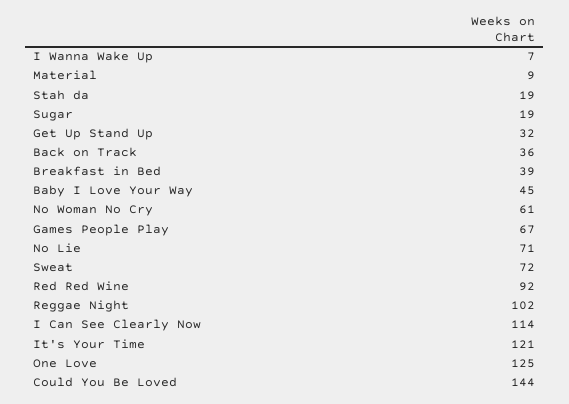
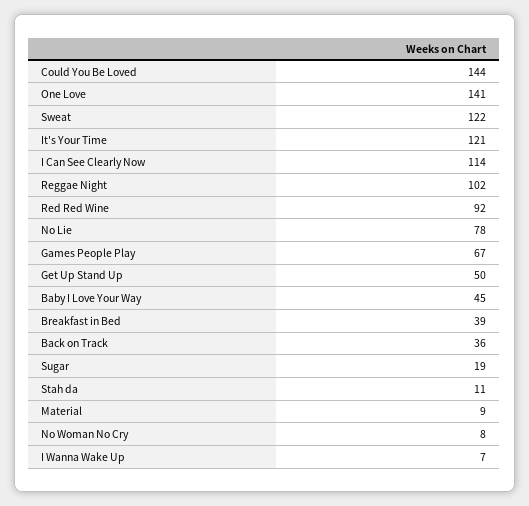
Stah da: 19 -> 11
Get Up Stand Up: 32 -> 50
No Woman No Cry: 61 -> 8
No Lie: 71 -> 78
Sweat: 72 -> 122
One Love: 125 -> 141

